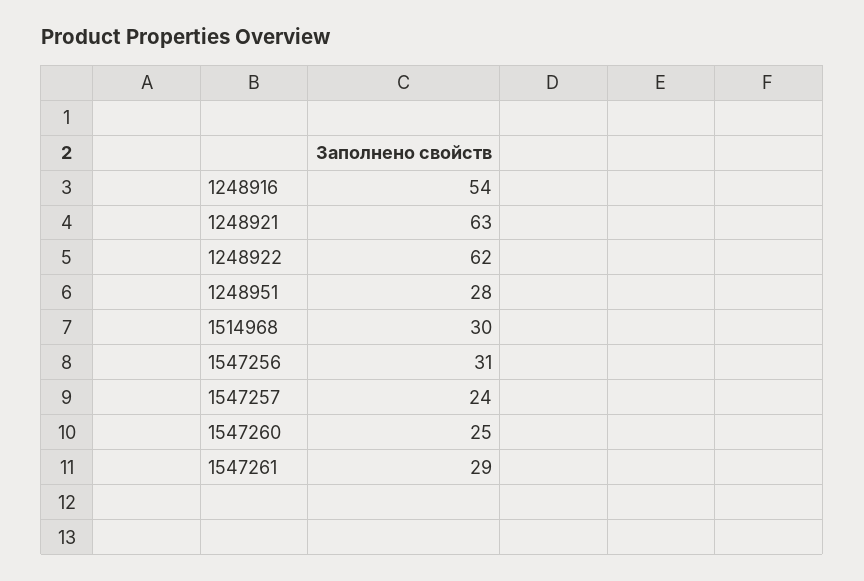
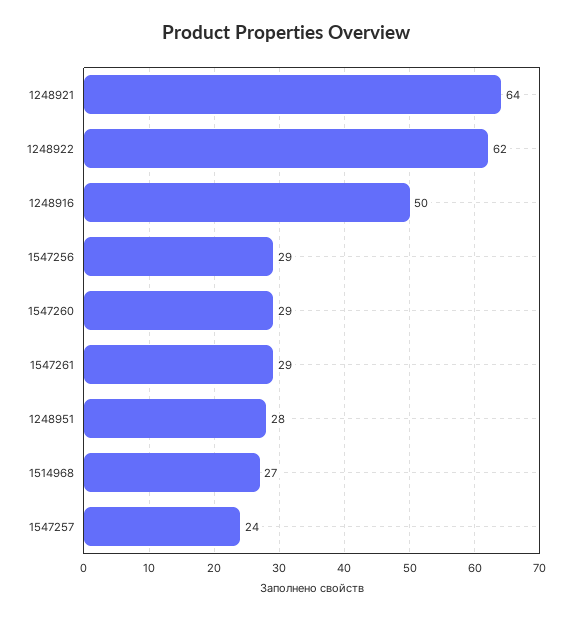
1248916: 54 -> 50
1248921: 63 -> 64
1514968: 30 -> 27
1547256: 31 -> 29
1547260: 25 -> 29

